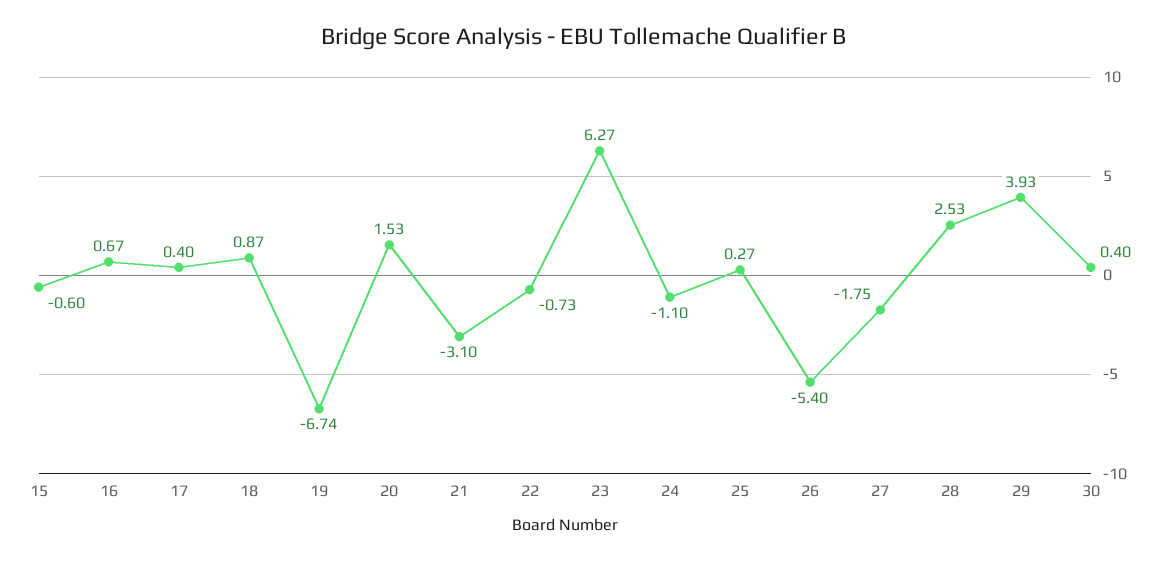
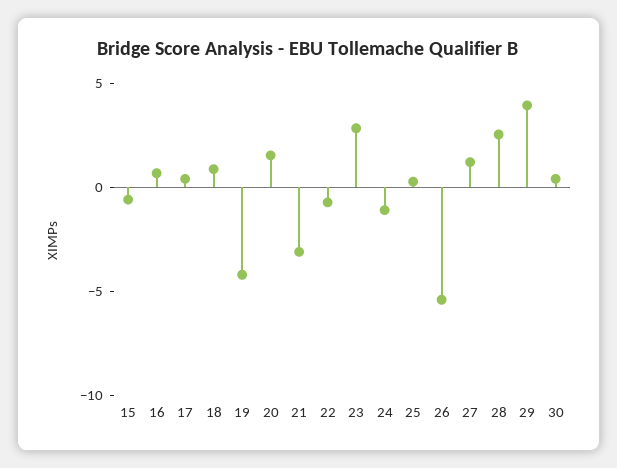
19: -6.74 -> -4
23: 6.27 -> 3
27: -1.75 -> 1

